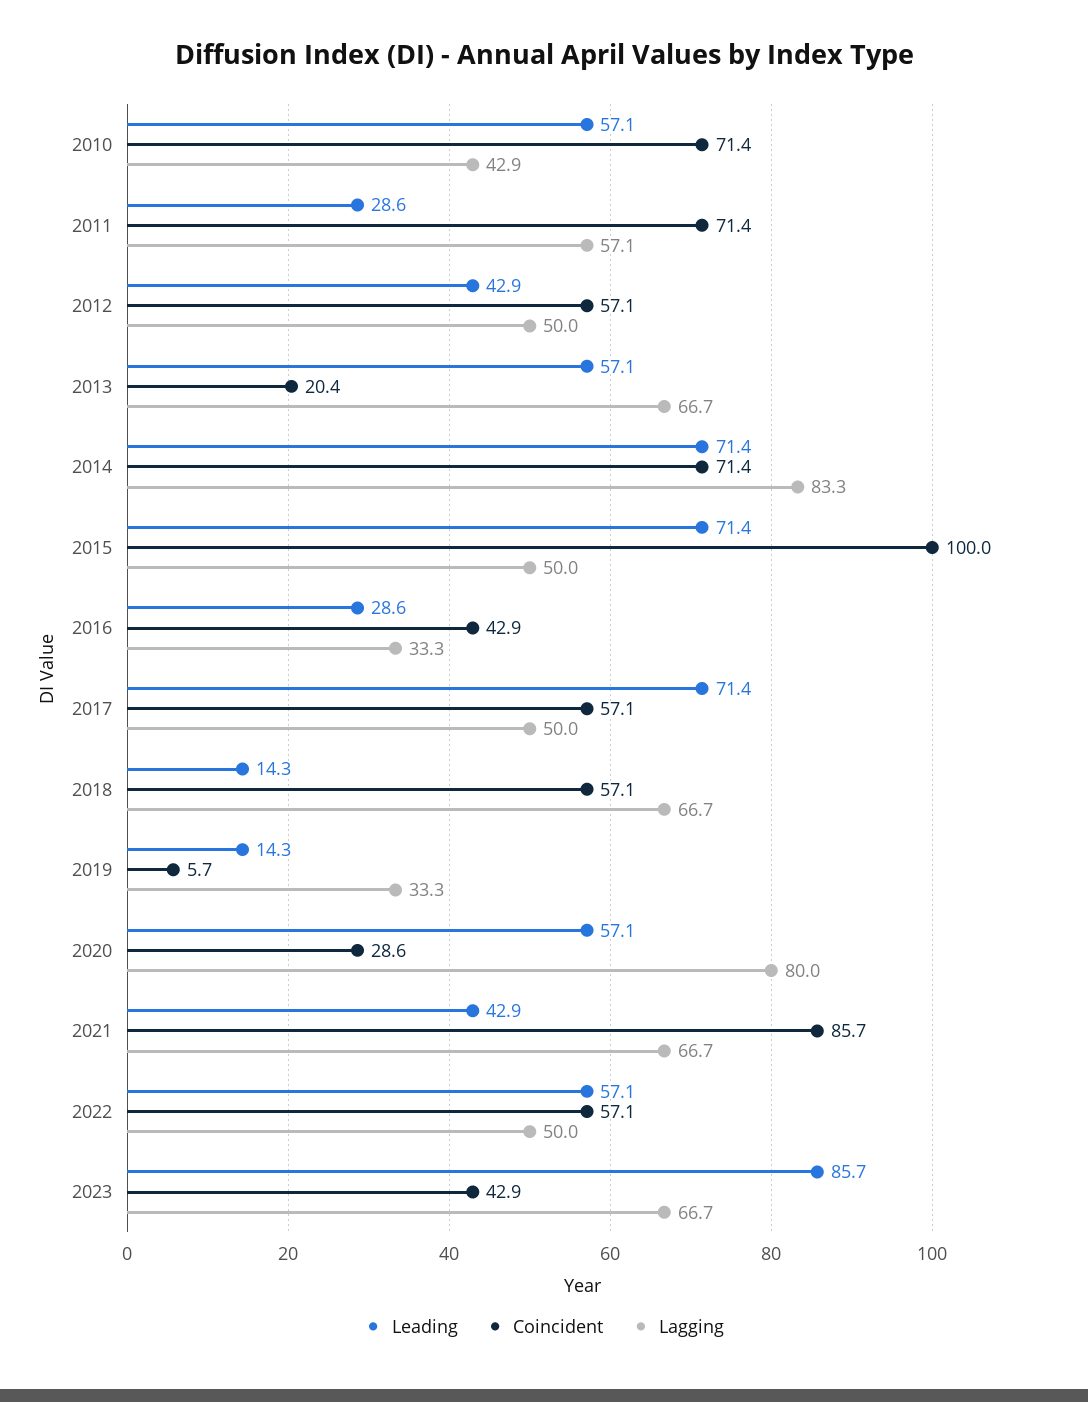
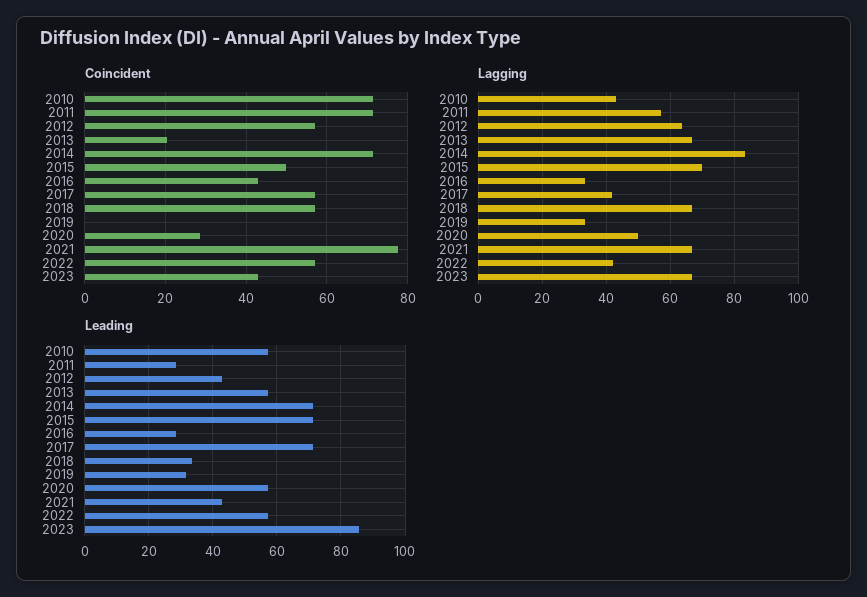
Lagging, 2012: 50 -> 64
Coincident, 2015: 100 -> 50
Lagging, 2015: 50 -> 70
Lagging, 2017: 50 -> 42
Leading, 2018: 14.3 -> 34
Leading, 2019: 14.3 -> 32
Coincident, 2019: 5.7 -> 0
Lagging, 2020: 80 -> 50
Coincident, 2021: 85.7 -> 78
Lagging, 2022: 50 -> 42

